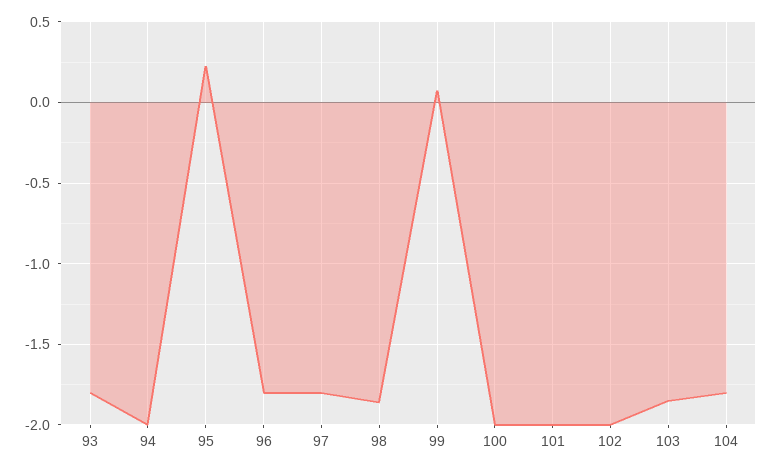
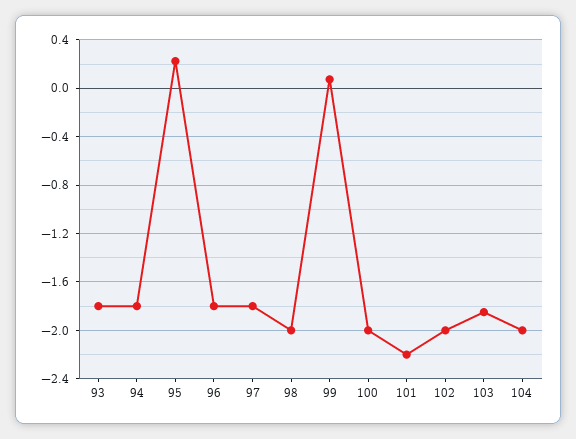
94: -2 -> -1.8
98: -1.85 -> -2
101: -2 -> -2.2
104: -1.8 -> -2

